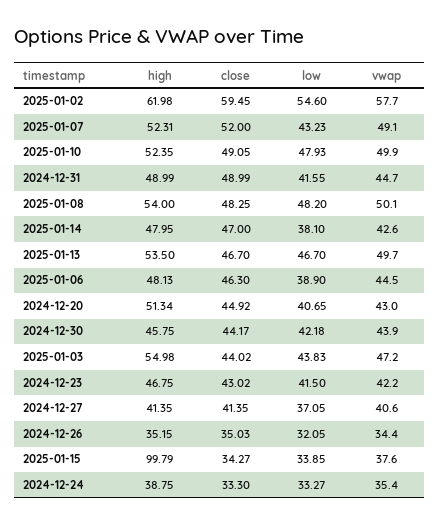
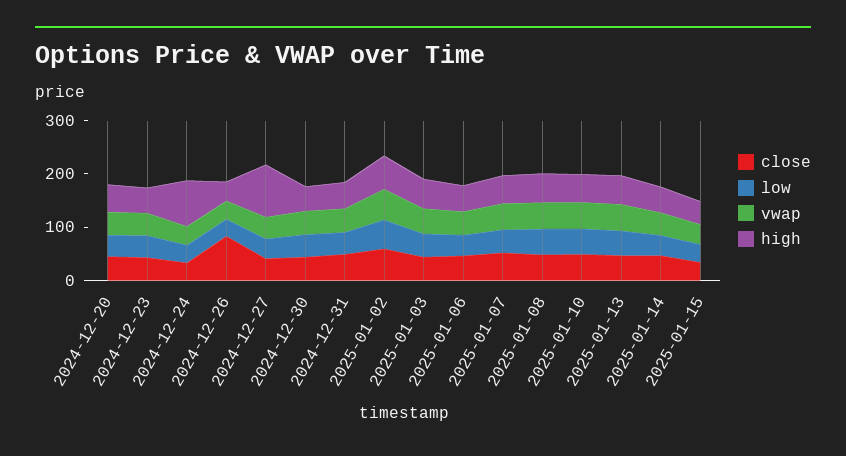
high, 2024-12-27: 41.35 -> 100
close, 2024-12-26: 35.03 -> 80
high, 2025-01-15: 99.79 -> 40
high, 2024-12-24: 38.75 -> 80

